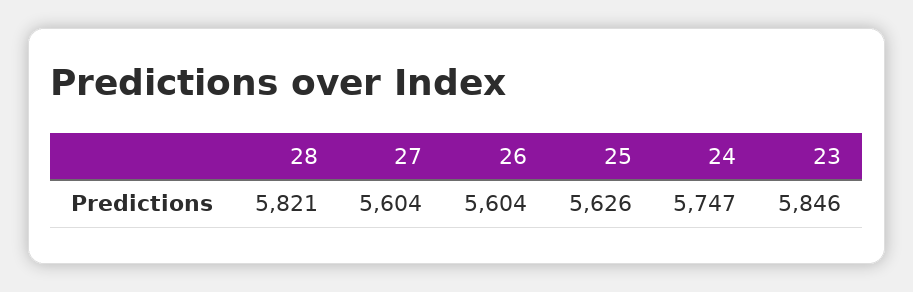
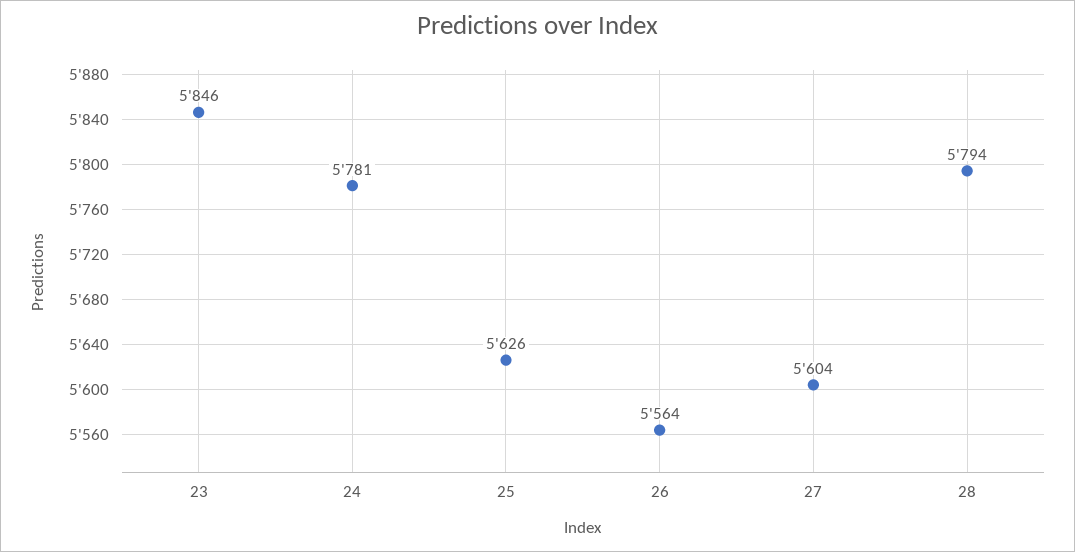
28: 5821 -> 5794
26: 5604 -> 5564
24: 5747 -> 5781

